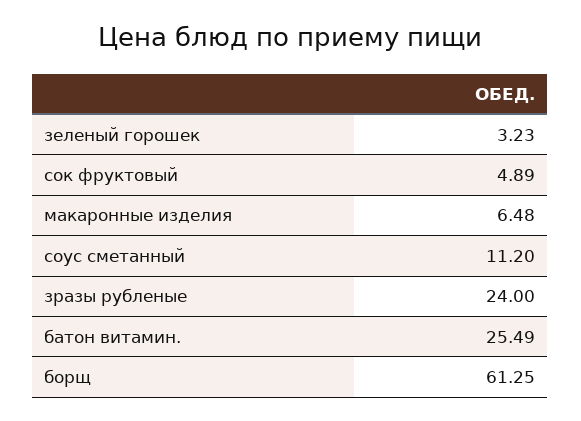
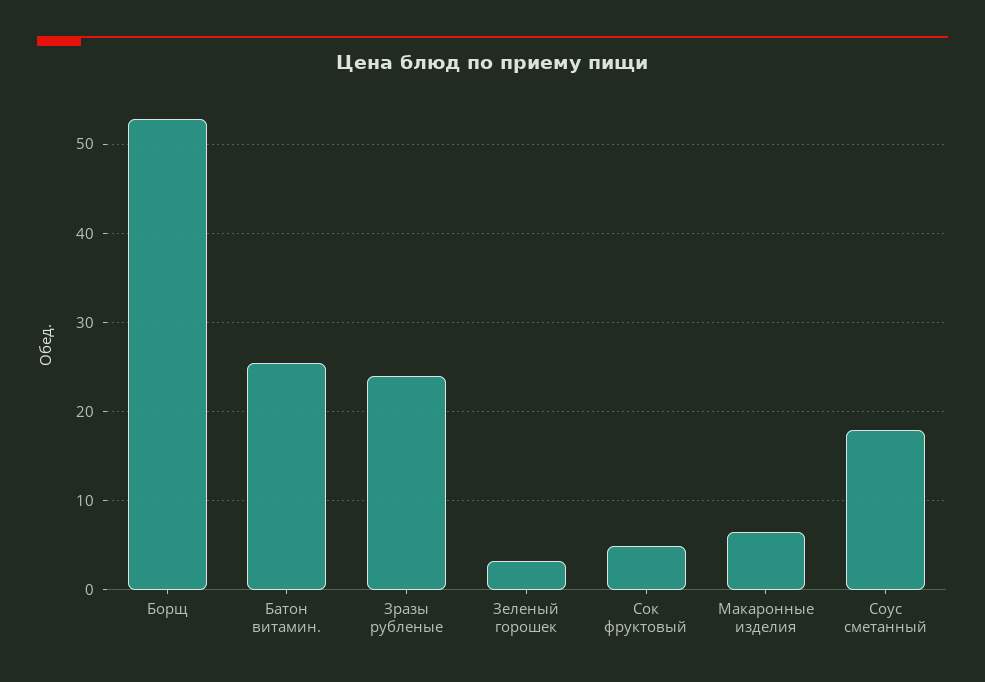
соус сметанный: 11.2 -> 18
борщ: 61.25 -> 53

